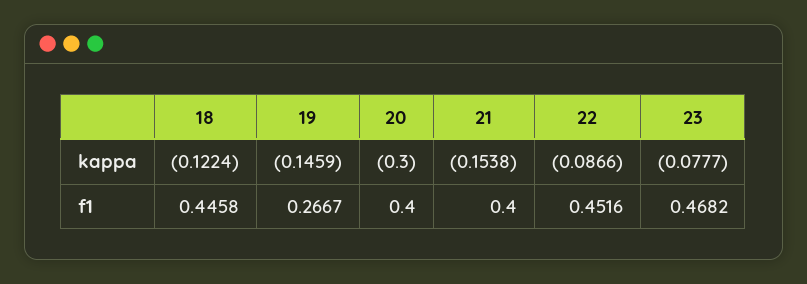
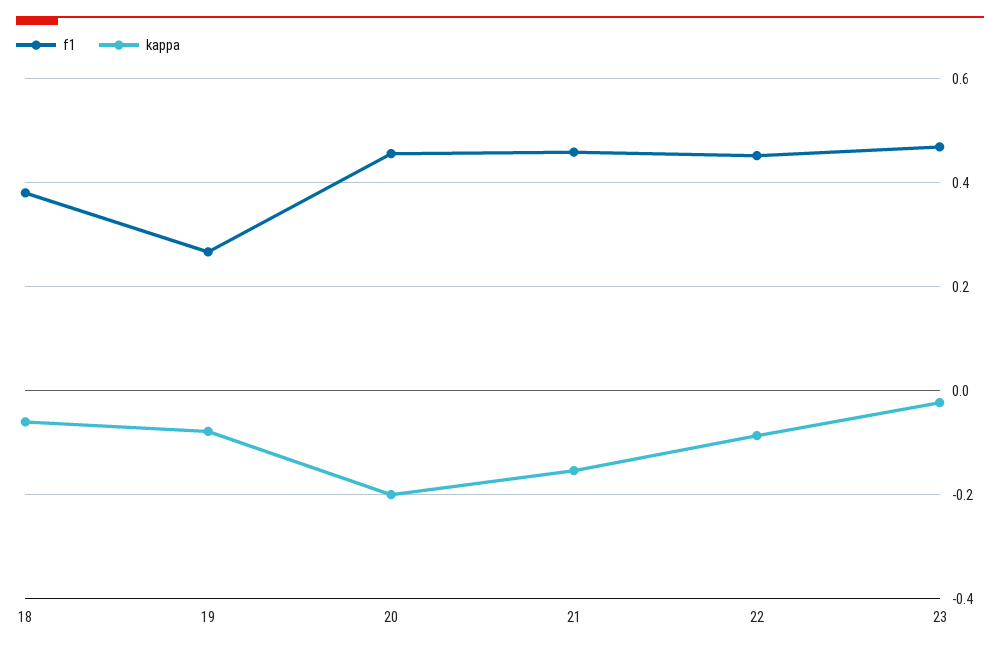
kappa, 18: -0.1224 -> -0.06
kappa, 19: -0.1459 -> -0.08
kappa, 20: -0.3 -> -0.2
kappa, 23: -0.0777 -> -0.02
f1, 18: 0.4458 -> 0.38
f1, 20: 0.4 -> 0.46
f1, 21: 0.4 -> 0.46

